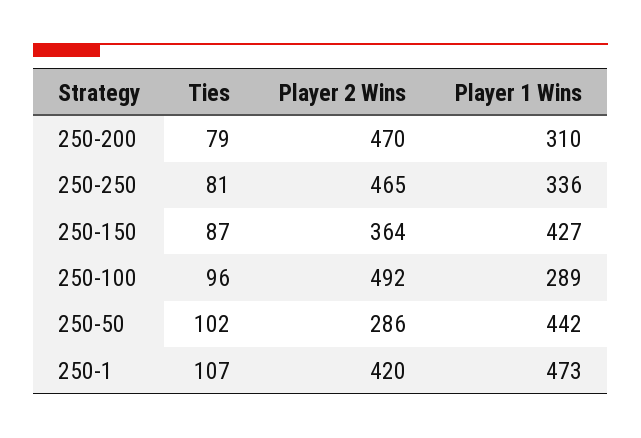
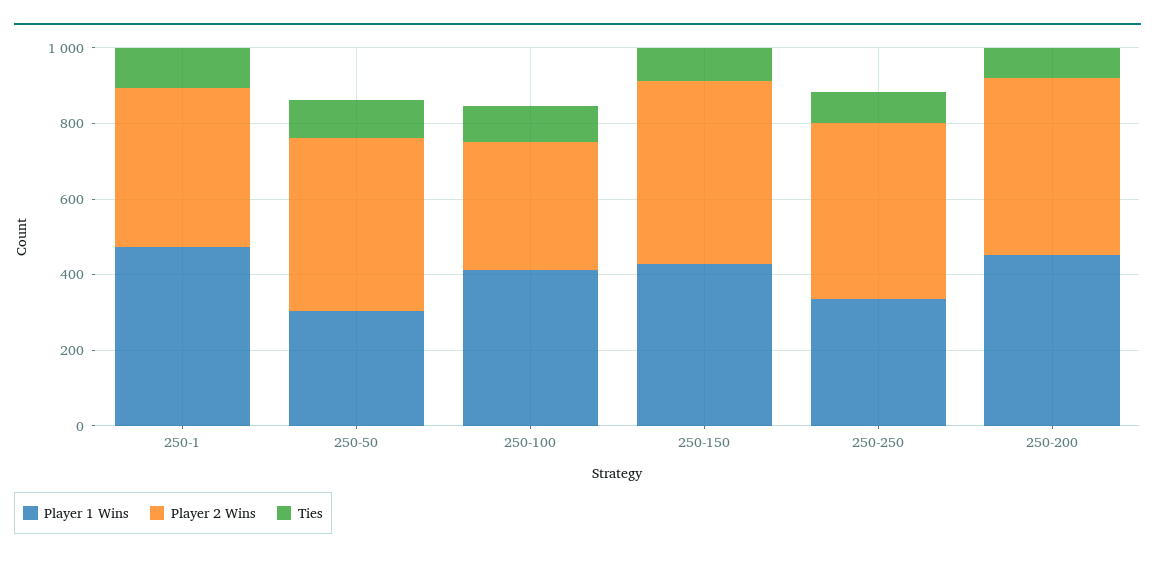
Player 1 Wins, 250-200: 310 -> 450
Player 2 Wins, 250-150: 364 -> 500
Player 2 Wins, 250-100: 492 -> 350
Player 1 Wins, 250-100: 289 -> 400
Player 2 Wins, 250-50: 286 -> 450
Player 1 Wins, 250-50: 442 -> 300

